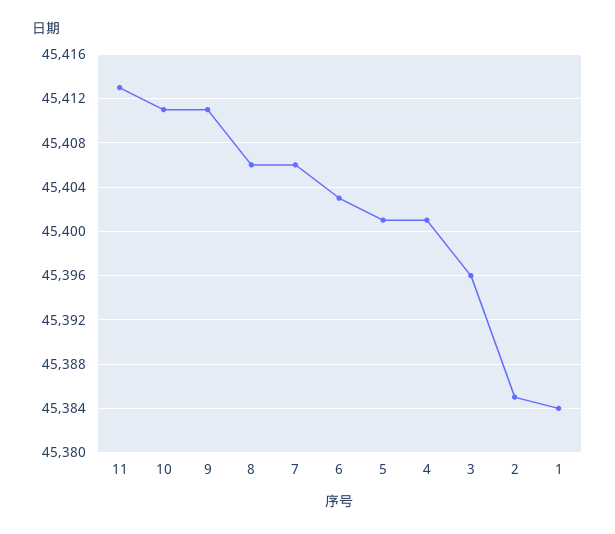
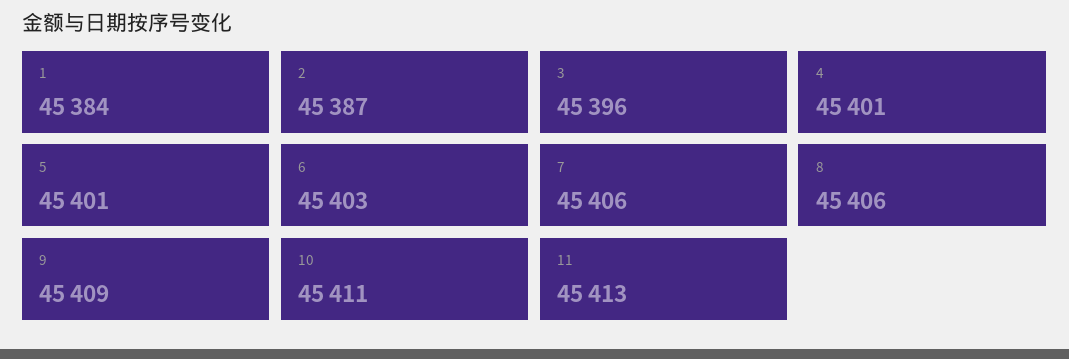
9: 45411 -> 45409
2: 45385 -> 45387

